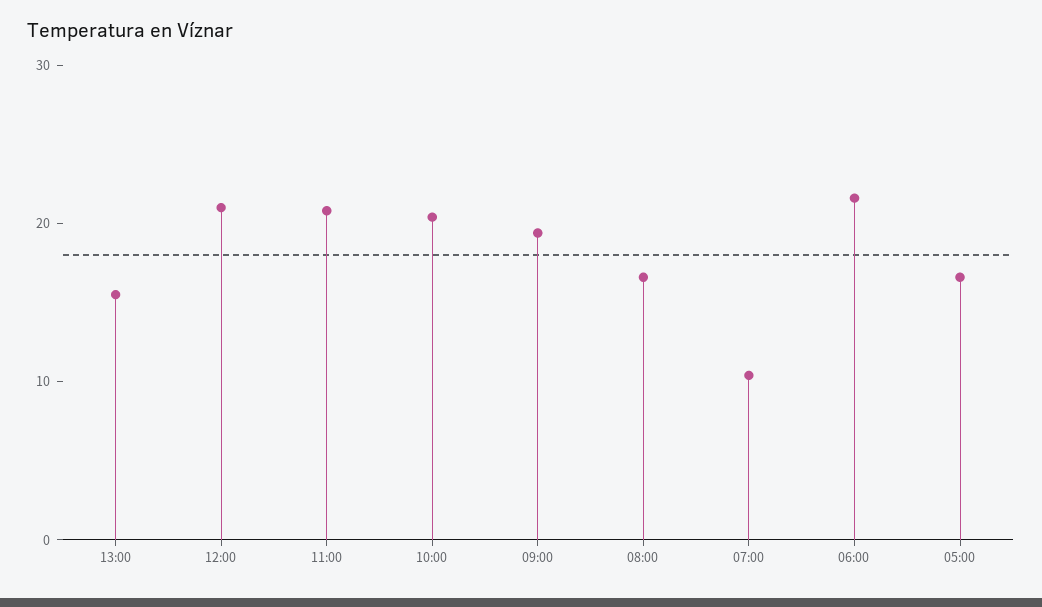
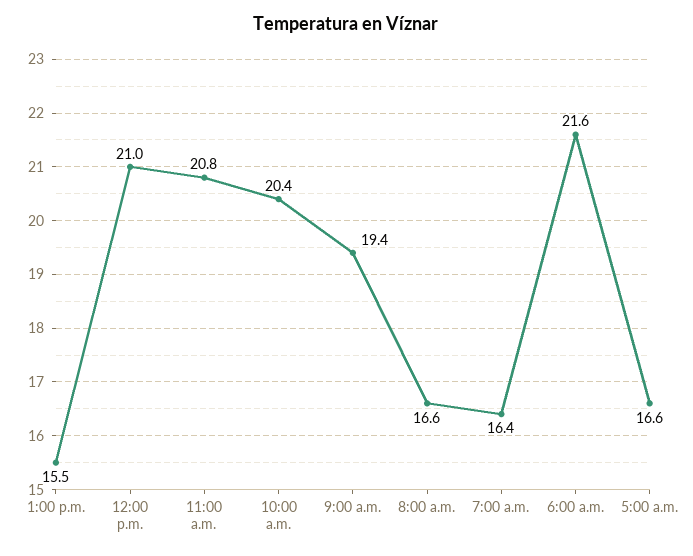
07:00: 10 -> 16.4

